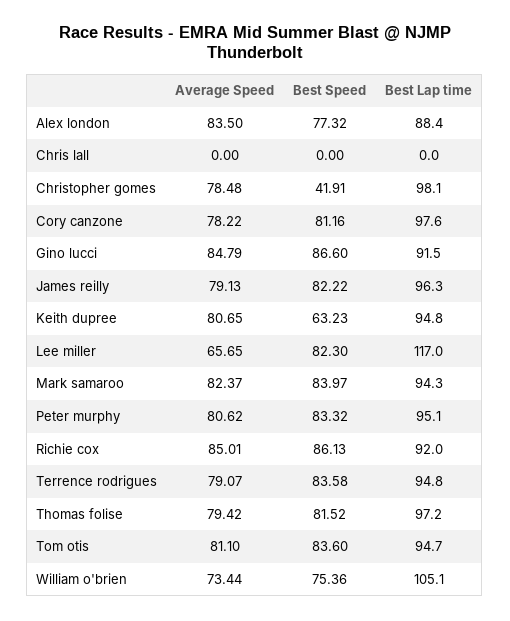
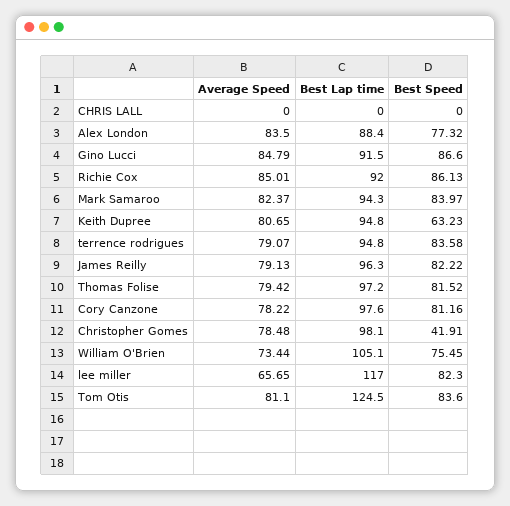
Average Speed, Peter murphy: 80.62 -> none
Best Speed, Peter murphy: 83.32 -> none
Best Lap time, Peter murphy: 95.1 -> none
Best Lap time, Tom otis: 94.7 -> 124.5
Best Speed, William o'brien: 75.36 -> 75.45

